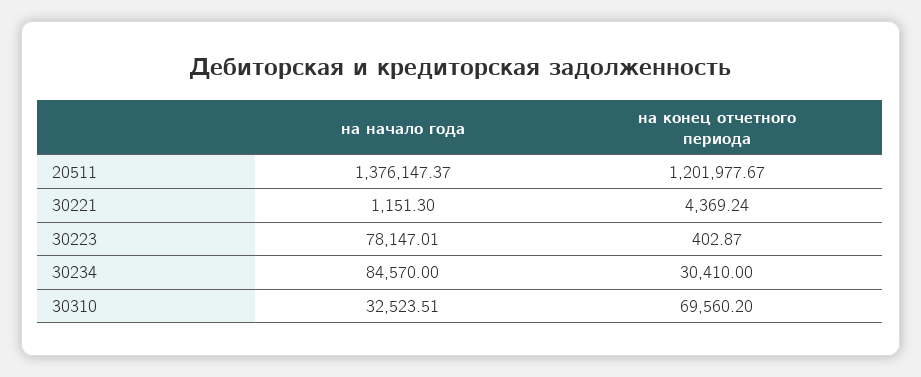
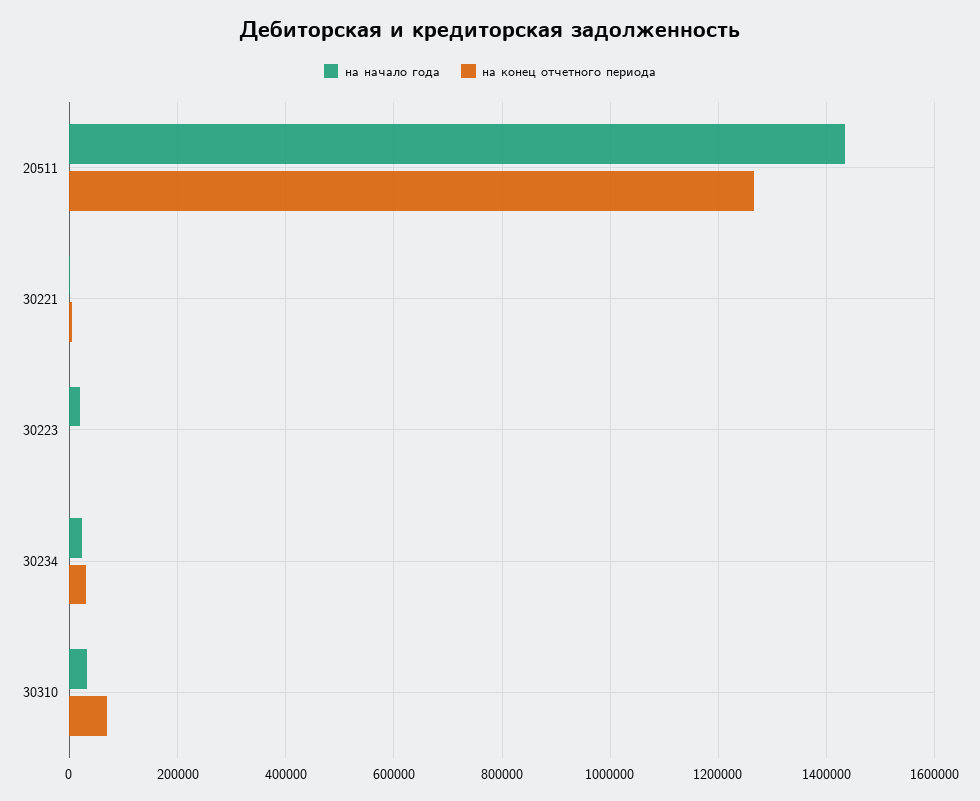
на начало года, 20511: 1376147.37 -> 1440000
на конец отчетного периода, 20511: 1201977.67 -> 1260000
на начало года, 30223: 78147.01 -> 20000
на начало года, 30234: 84570 -> 20000

